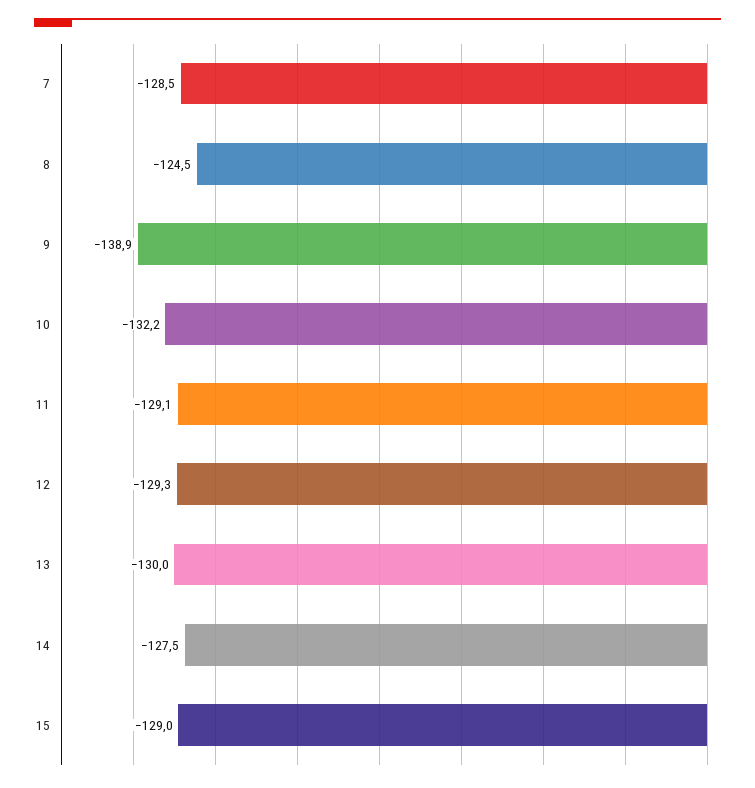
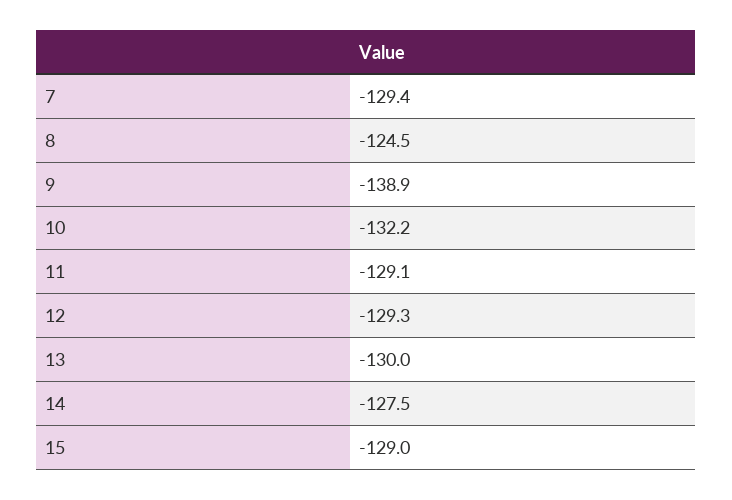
7: -128.5 -> -129.4

